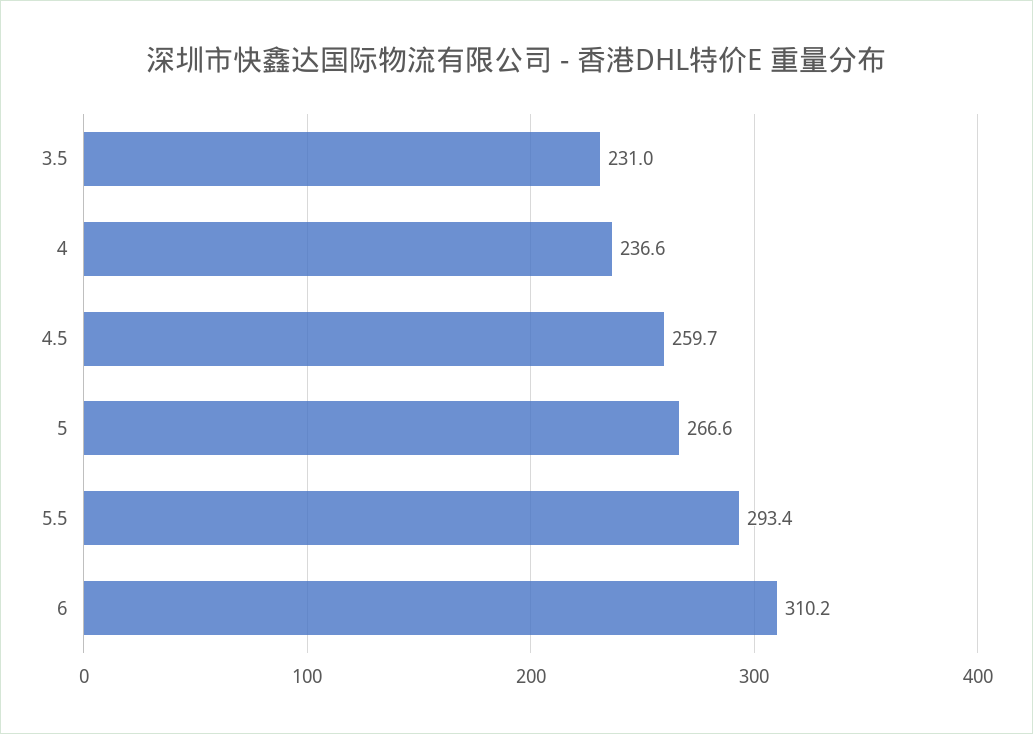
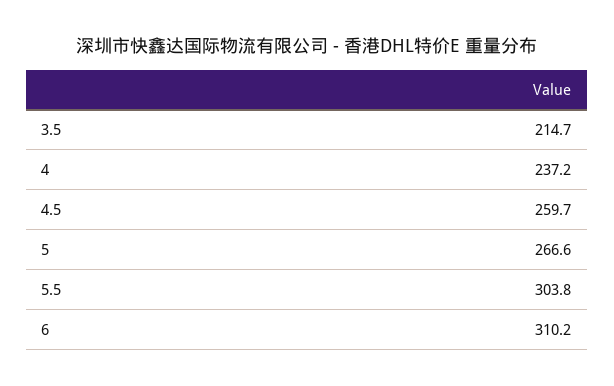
3.5: 231 -> 214.7
4: 236.6 -> 237.2
5.5: 293.4 -> 303.8

